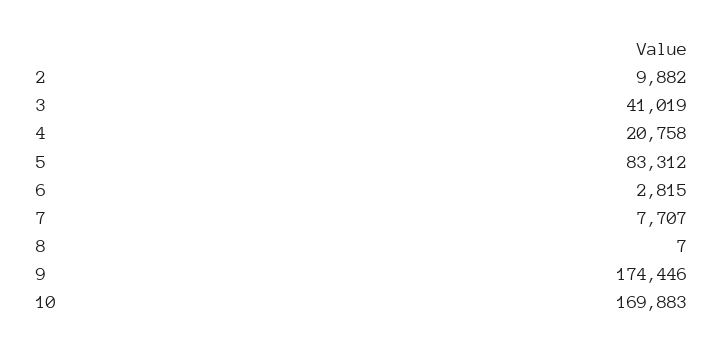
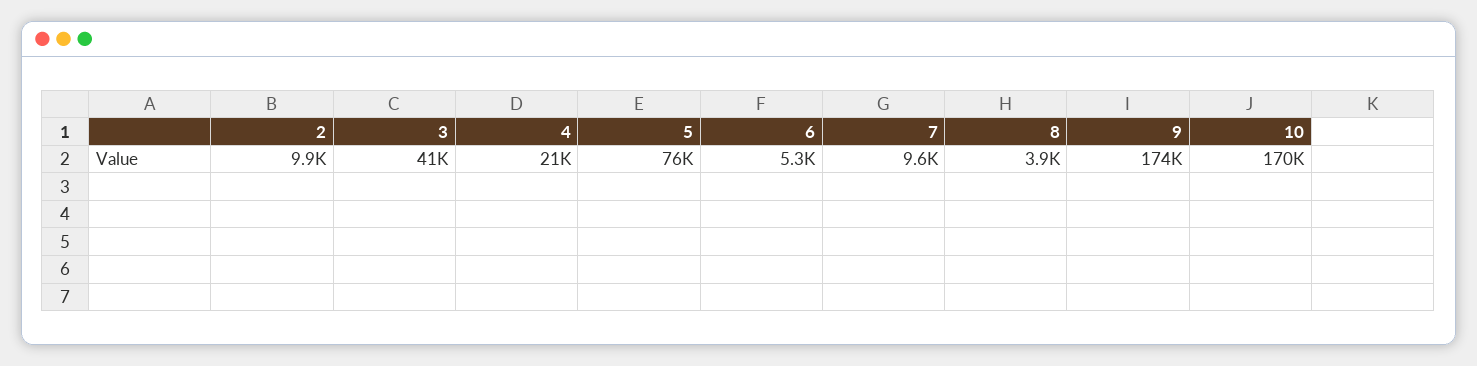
5: 83312 -> 76000
6: 2815 -> 5300
7: 7707 -> 9600
8: 7 -> 3900

